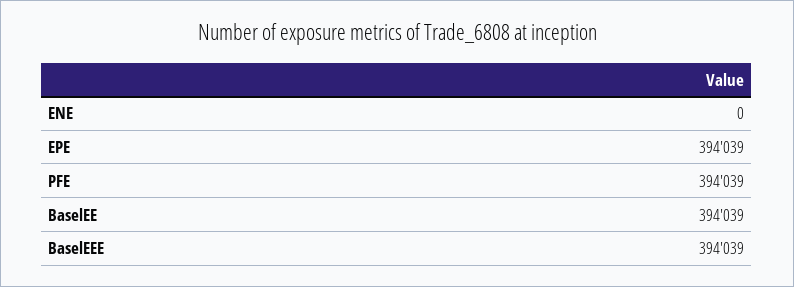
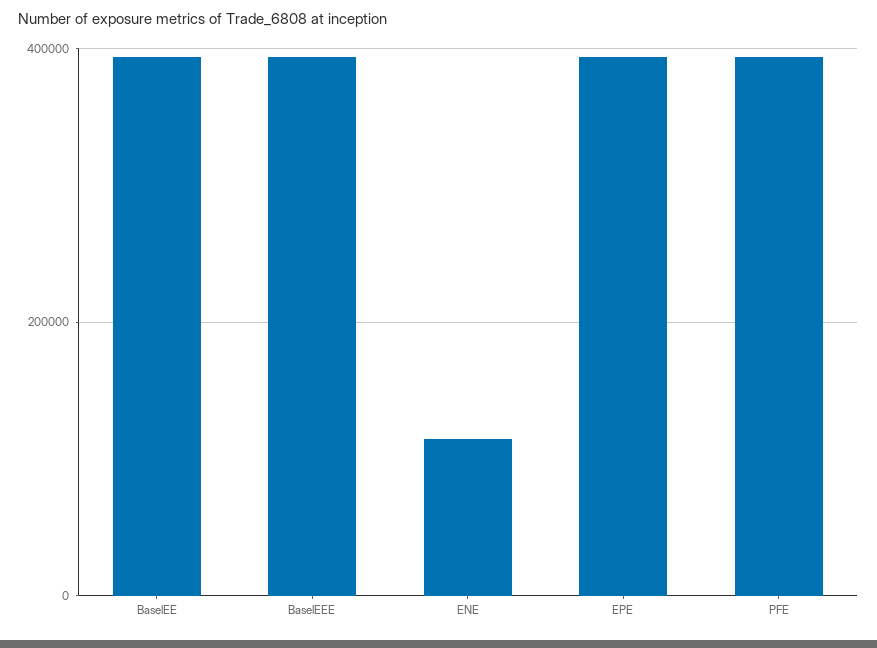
ENE: 0 -> 120000

